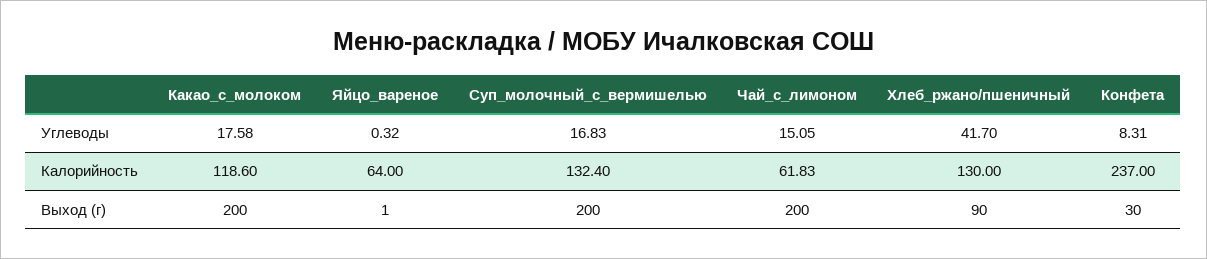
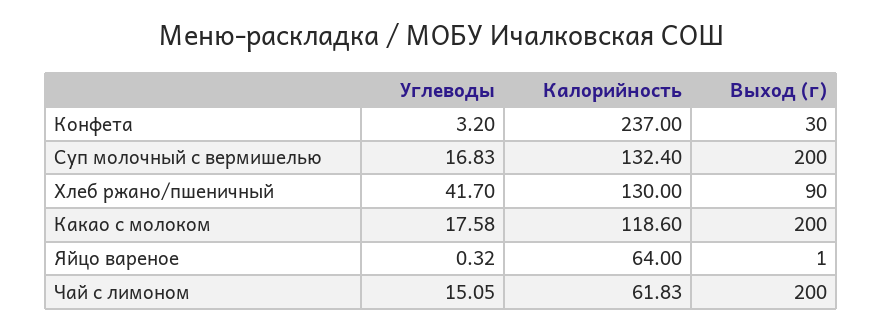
Конфета, Углеводы: 8.31 -> 3.2

